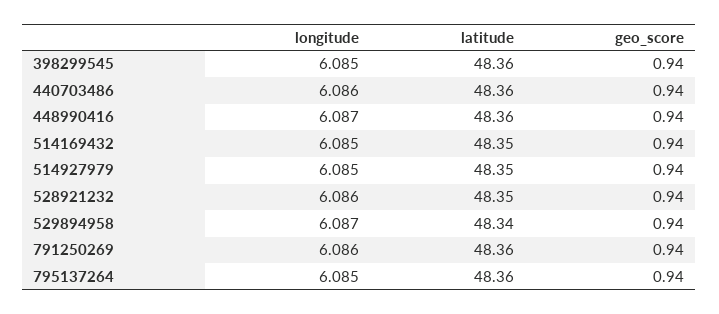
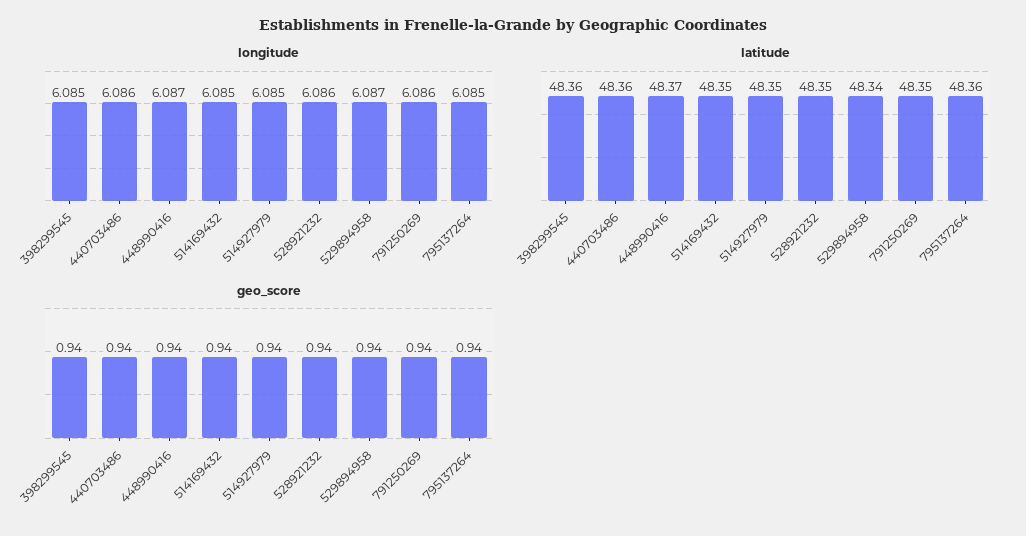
latitude, 448990416: 48.36 -> 48.37
latitude, 791250269: 48.36 -> 48.35

